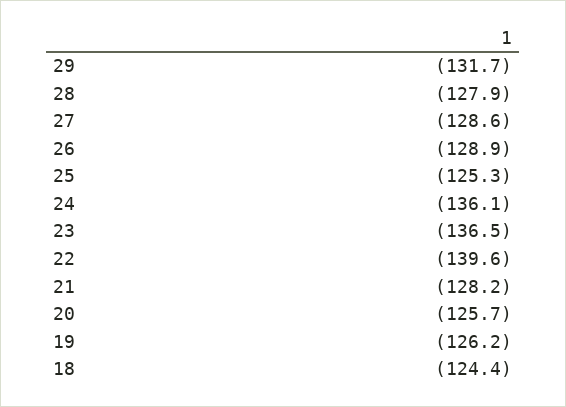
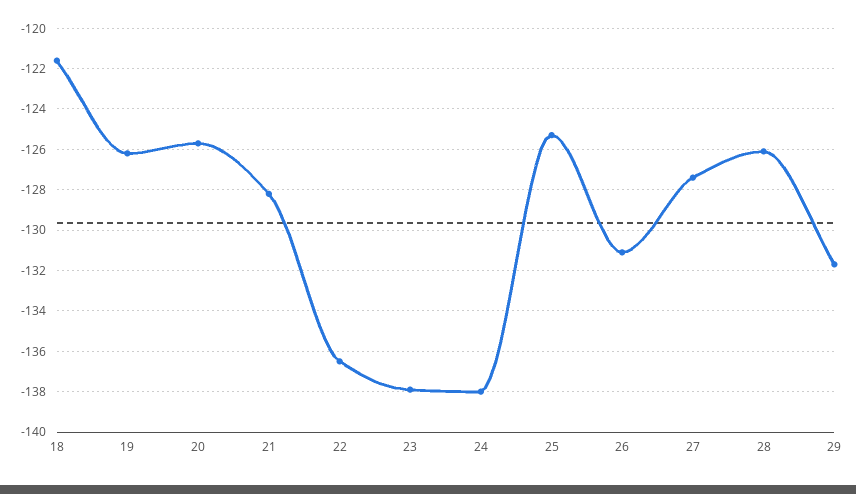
28: -127.9 -> -126
27: -128.6 -> -127.5
26: -128.9 -> -131
24: -136.1 -> -138
23: -136.5 -> -138
22: -139.6 -> -136.5
18: -124.4 -> -121.5

